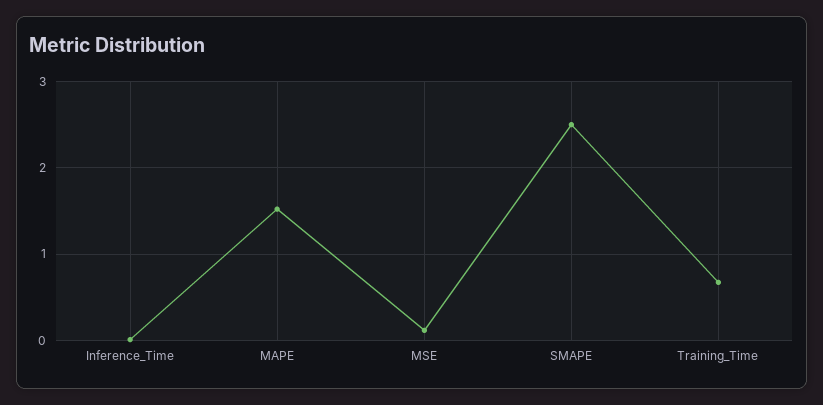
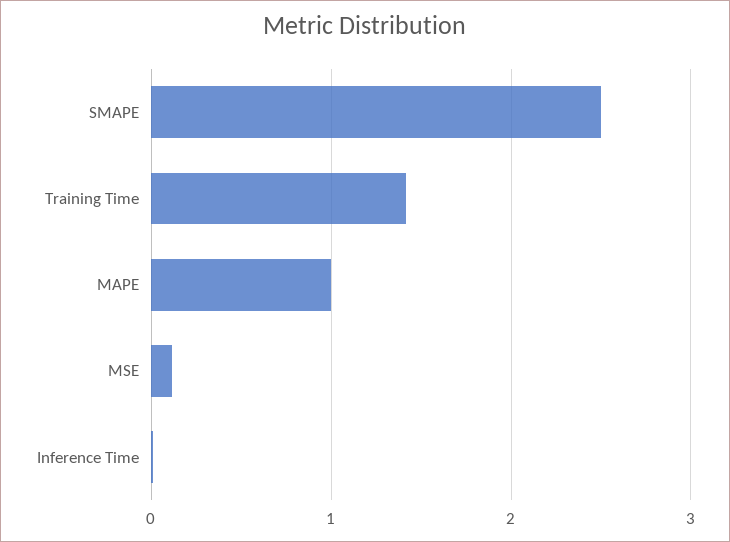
MAPE: 1.5 -> 1
Training_Time: 0.7 -> 1.4

